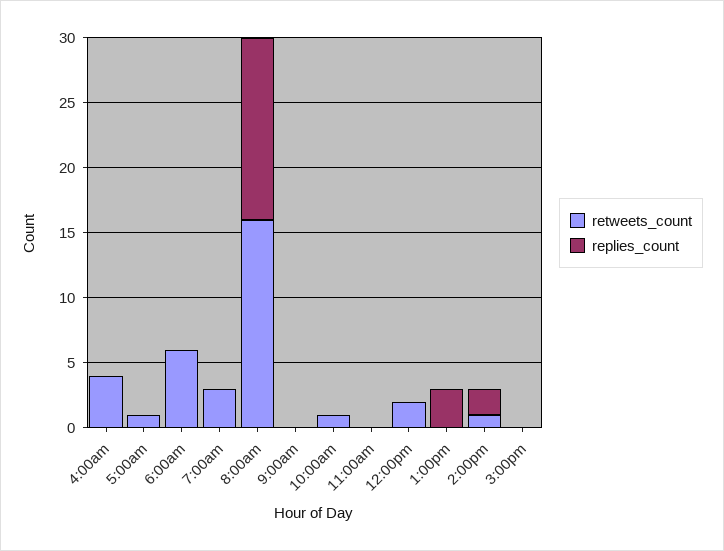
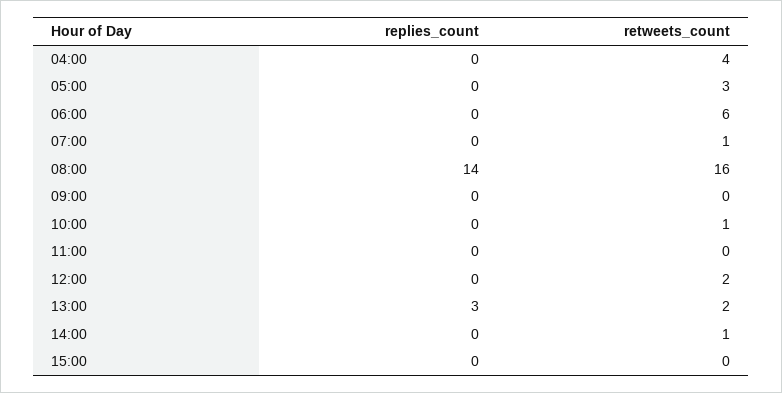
retweets_count, 5:00am: 1 -> 3
retweets_count, 7:00am: 3 -> 1
retweets_count, 1:00pm: 0 -> 2
replies_count, 2:00pm: 2 -> 0

